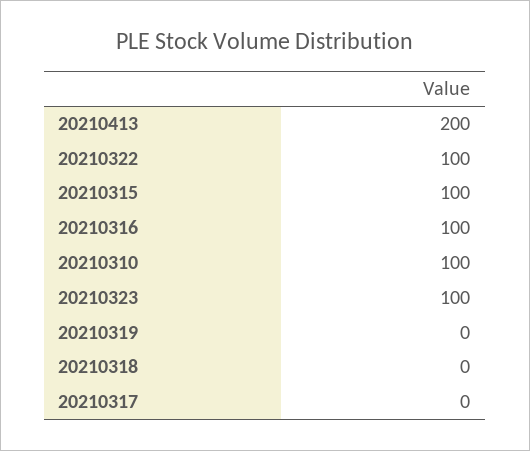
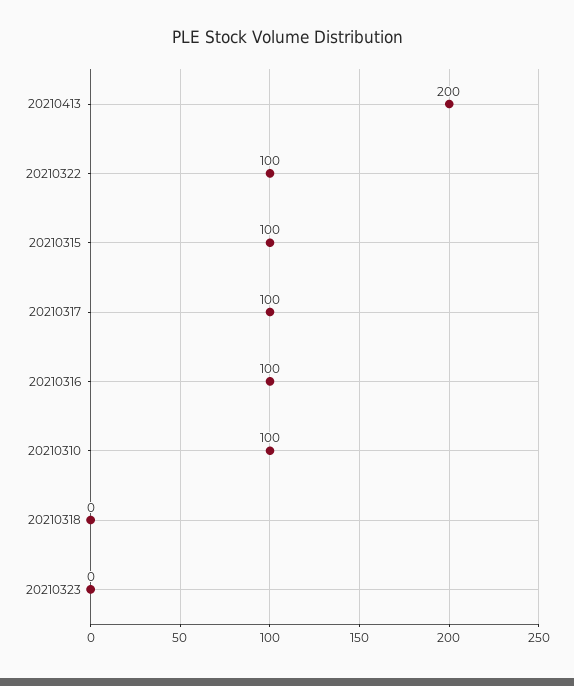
20210323: 100 -> 0
20210319: 0 -> none
20210317: 0 -> 100

